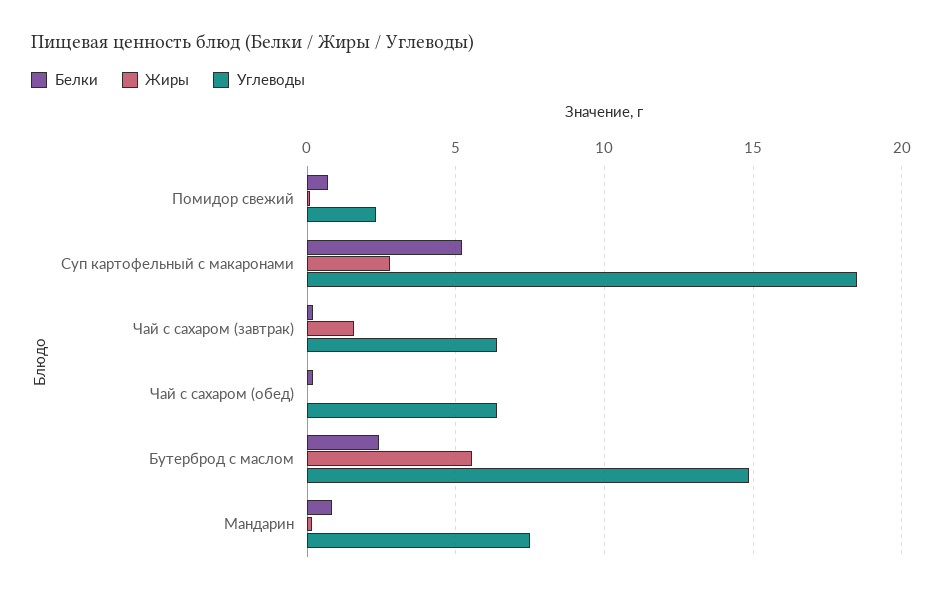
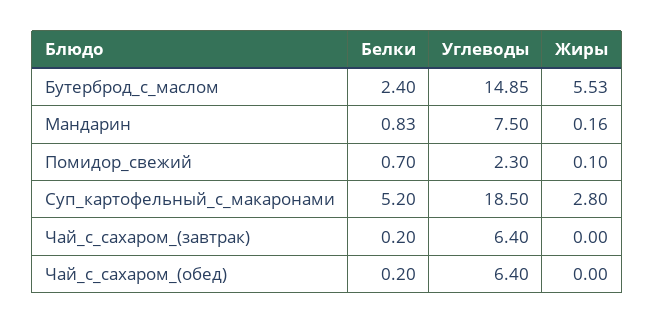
Жиры, Чай с сахаром (завтрак): 1.5 -> 0

